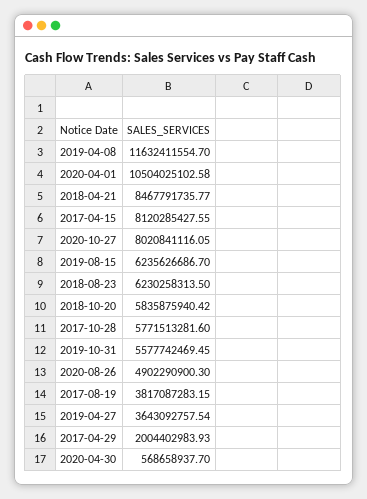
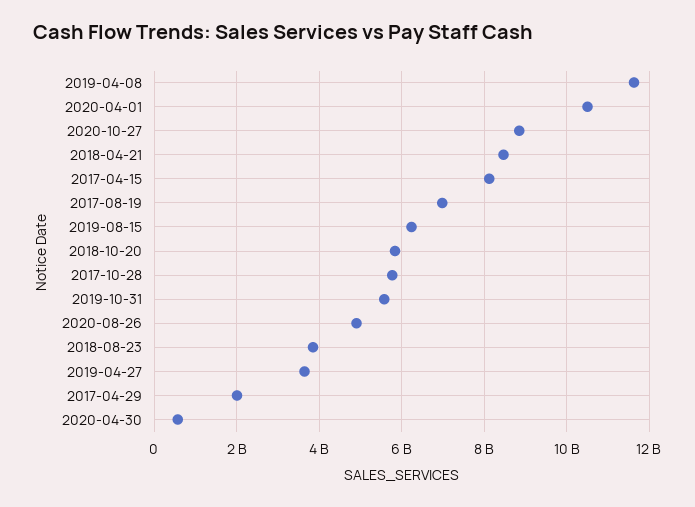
2020-10-27: 8020841116.05 -> 8800000000
2018-08-23: 6230258313.5 -> 3800000000
2017-08-19: 3817087283.15 -> 7000000000

